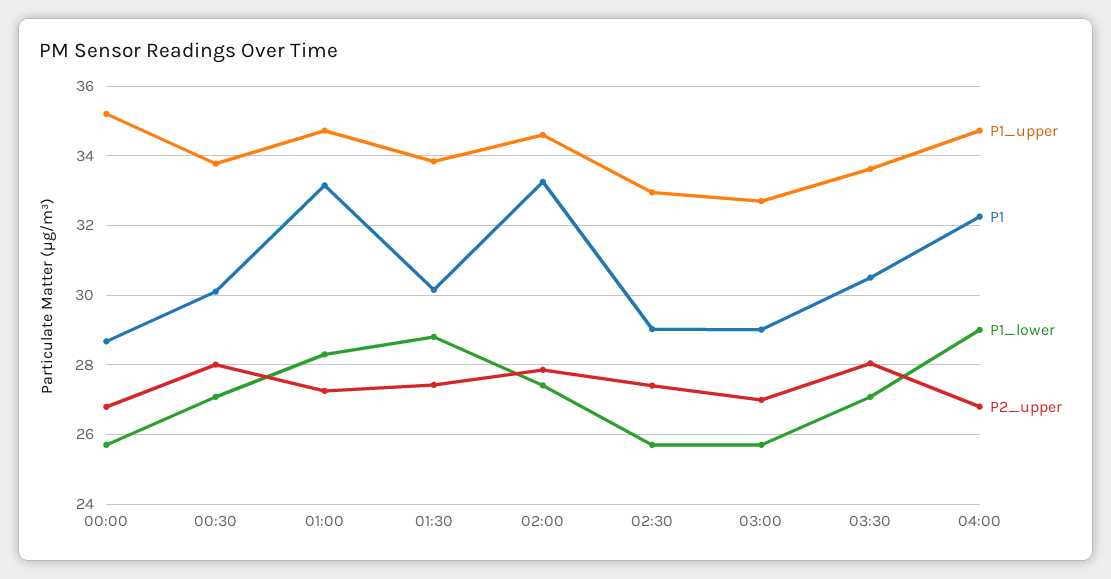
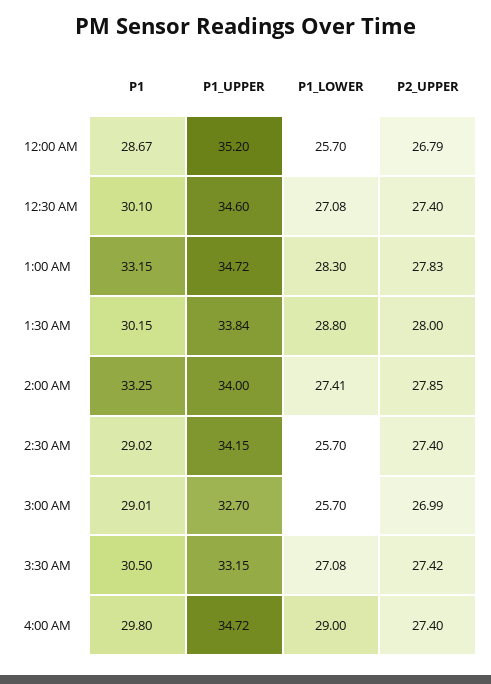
P1_upper, 00:30: 33.8 -> 34.6
P2_upper, 00:30: 28 -> 27.4
P2_upper, 01:00: 27.2 -> 27.83
P2_upper, 01:30: 27.4 -> 28
P1_upper, 02:00: 34.6 -> 34
P1_upper, 02:30: 33 -> 34.15
P1_upper, 03:30: 33.6 -> 33.15
P2_upper, 03:30: 28 -> 27.42
P1, 04:00: 32.2 -> 29.8
P2_upper, 04:00: 26.8 -> 27.4

